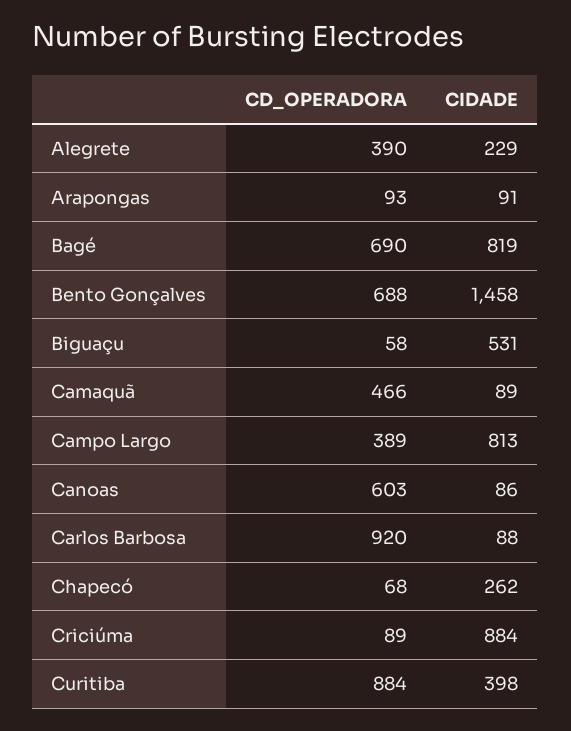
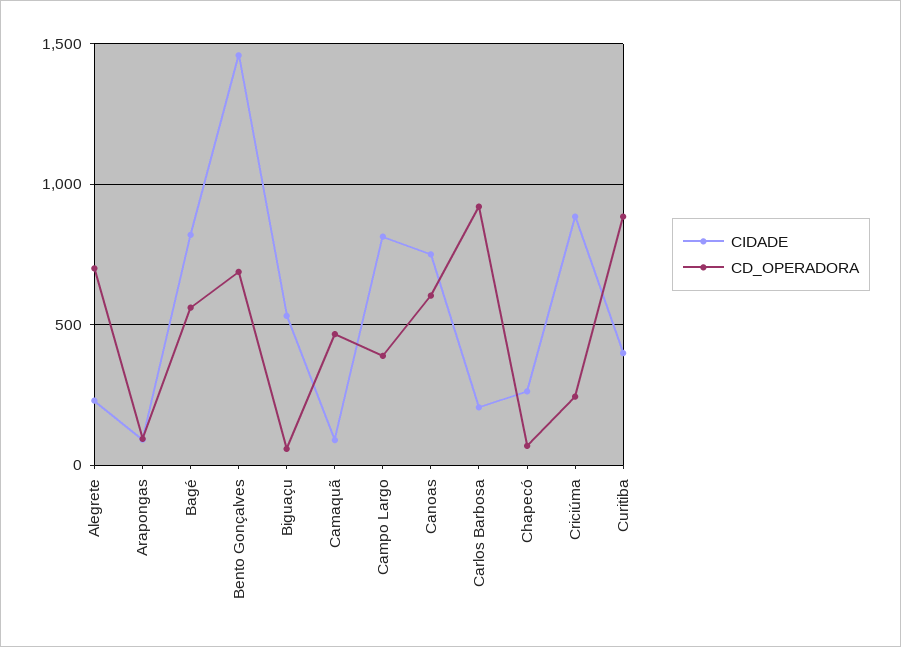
CD_OPERADORA, Alegrete: 390 -> 700
CD_OPERADORA, Bagé: 690 -> 550
CIDADE, Canoas: 86 -> 750
CIDADE, Carlos Barbosa: 88 -> 200
CD_OPERADORA, Criciúma: 89 -> 250

